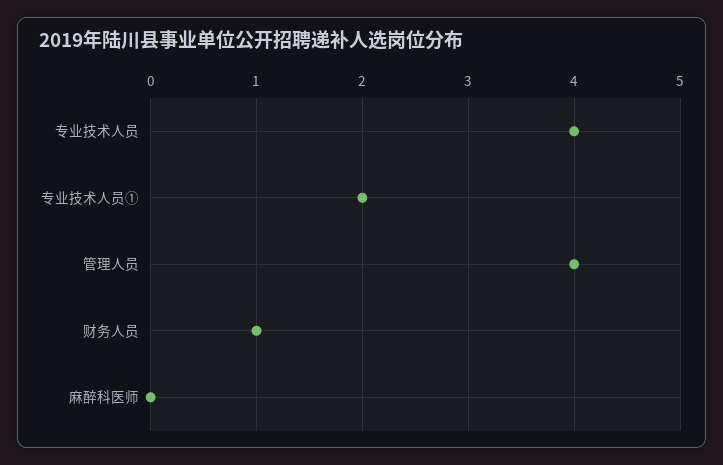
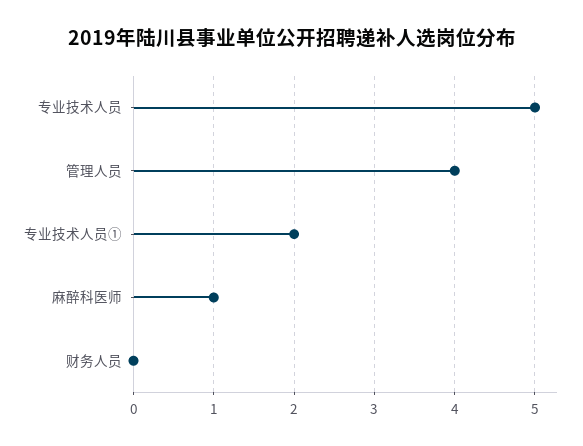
专业技术人员: 4 -> 5
财务人员: 1 -> 0
麻醉科医师: 0 -> 1

